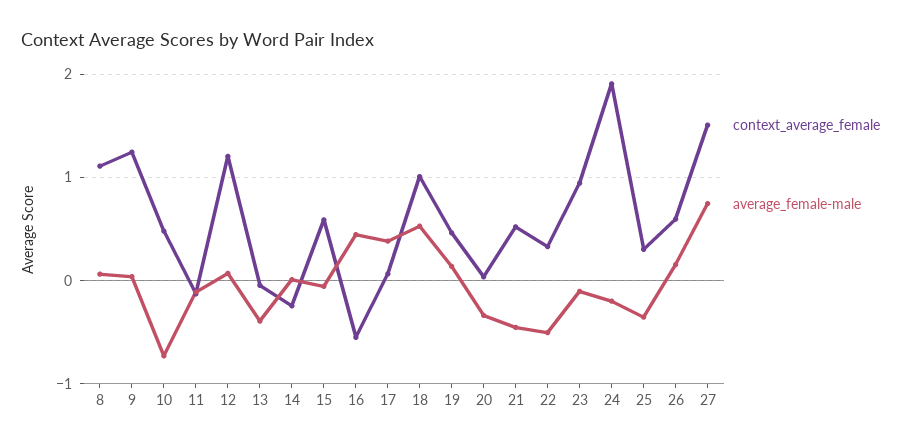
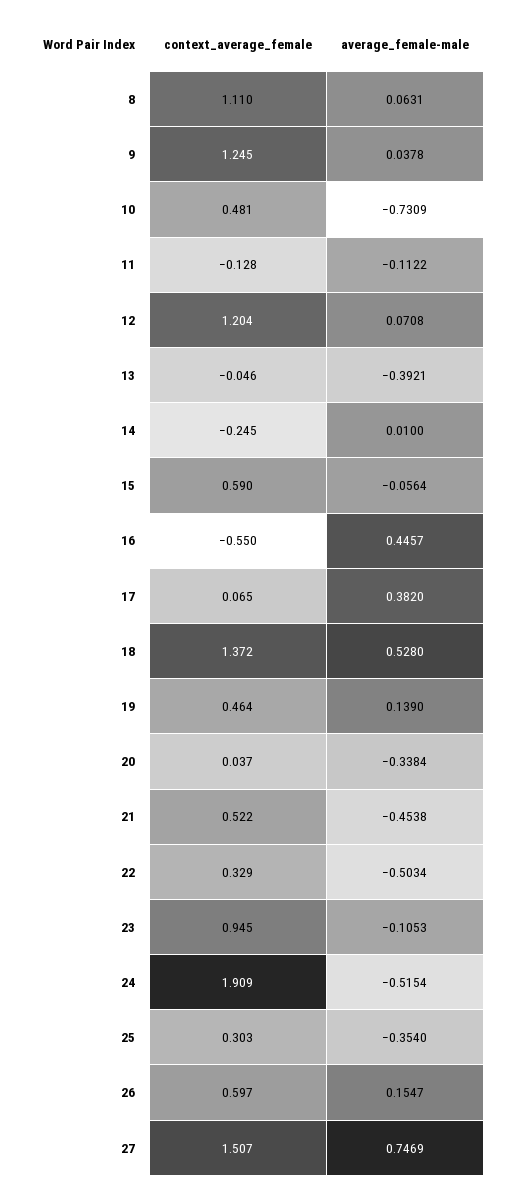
context_average_female, 18: 1 -> 1.372
average_female-male, 24: -0.2 -> -0.5154

